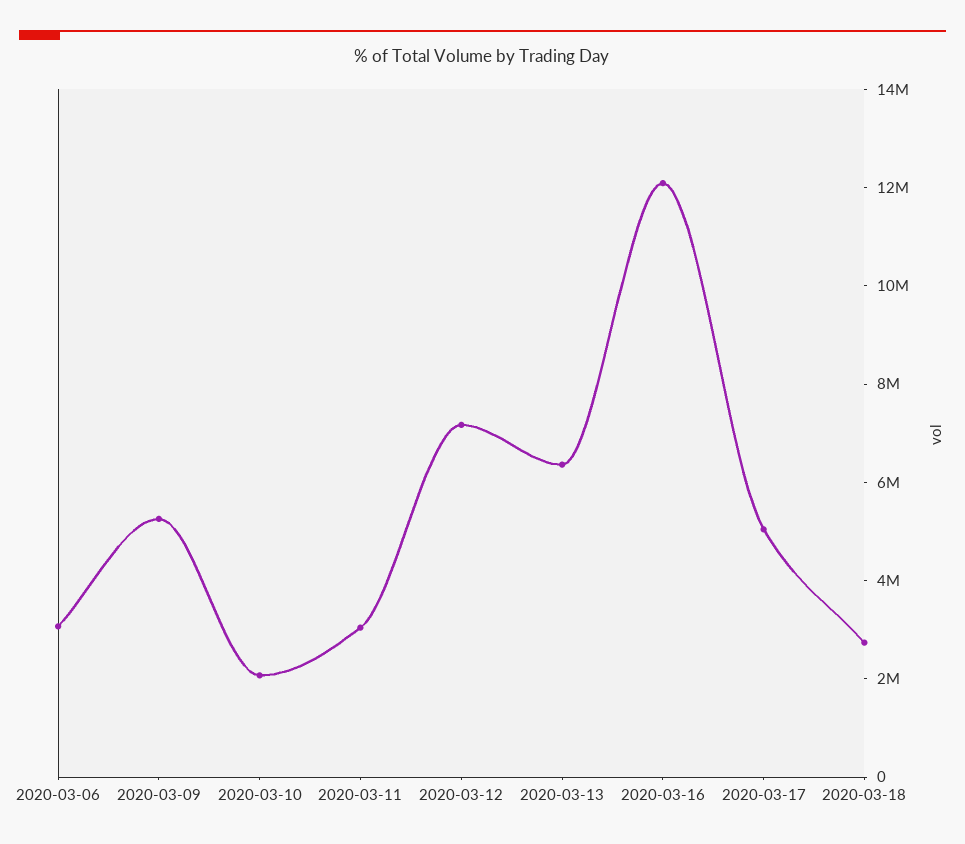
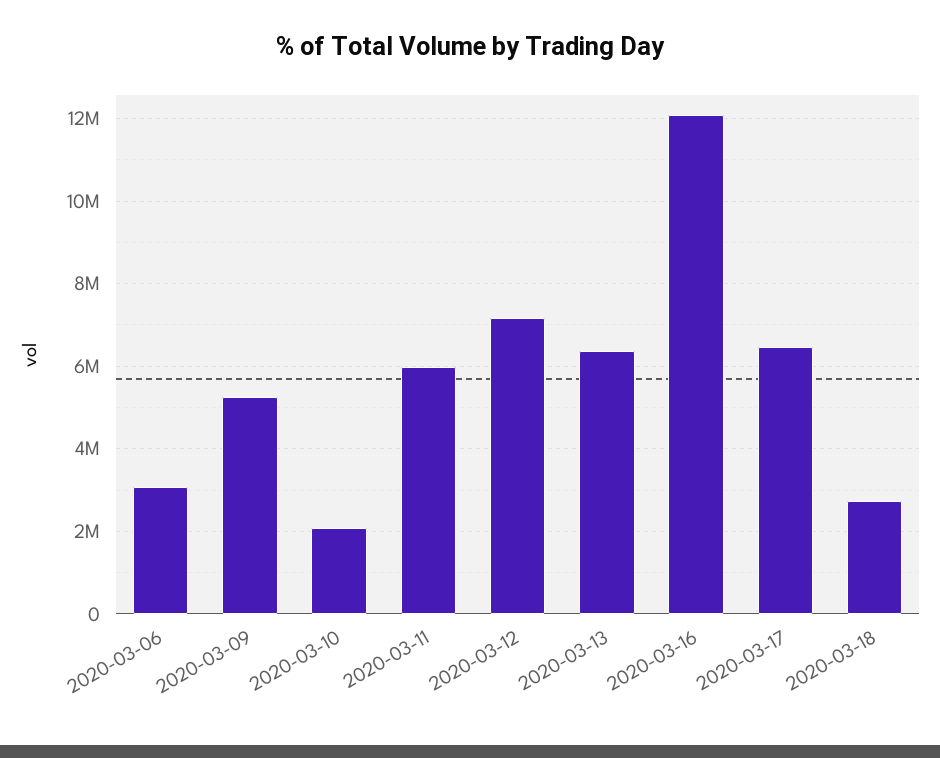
2020-03-11: 3000000 -> 6000000
2020-03-17: 5000000 -> 6400000

